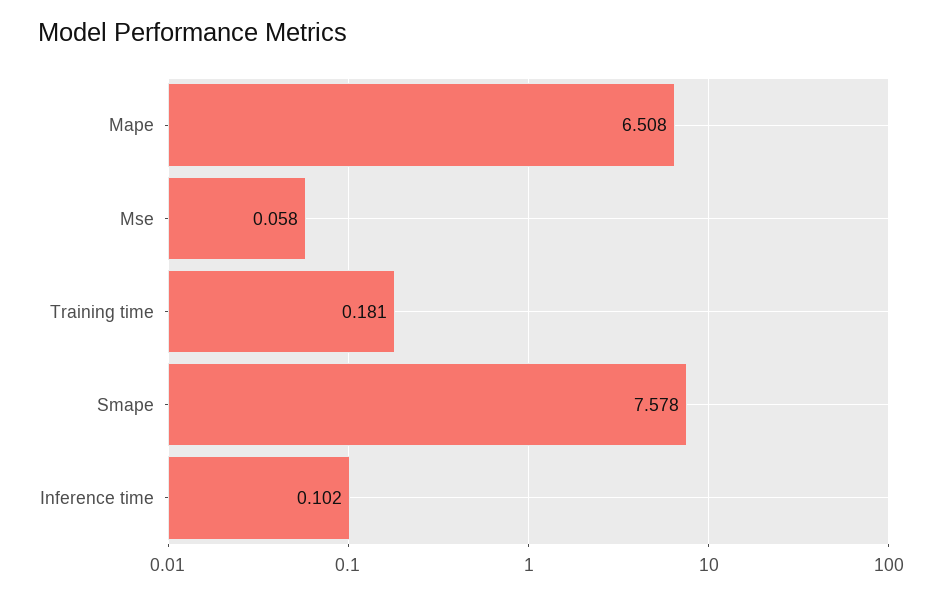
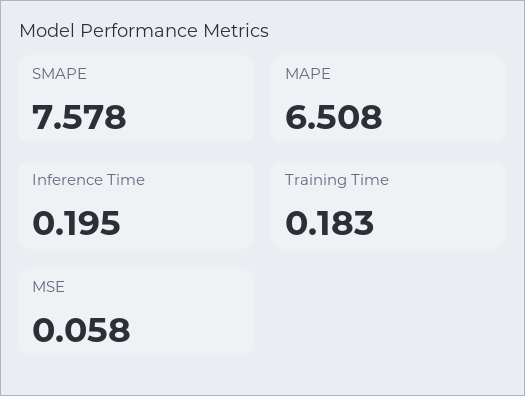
Training time: 0.181 -> 0.183
Inference time: 0.102 -> 0.195

